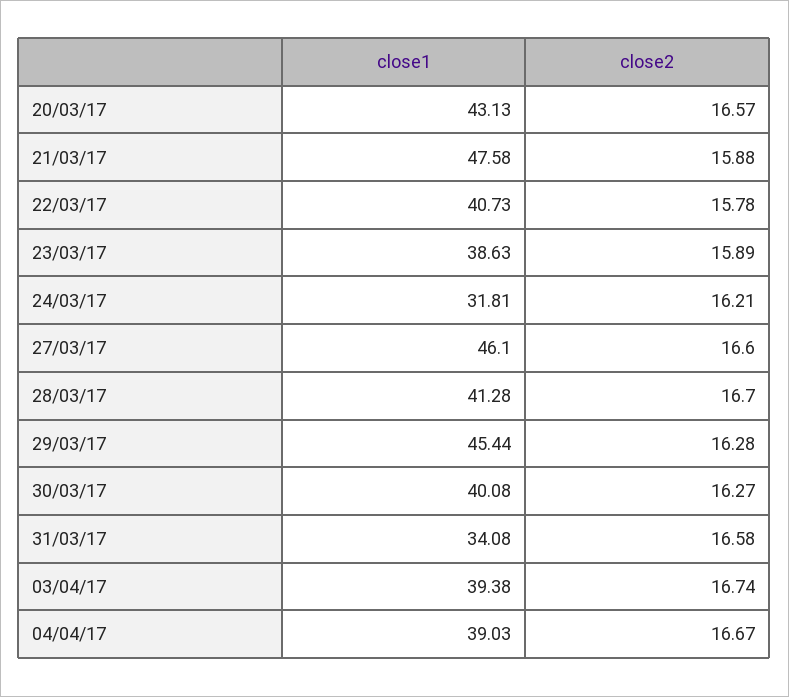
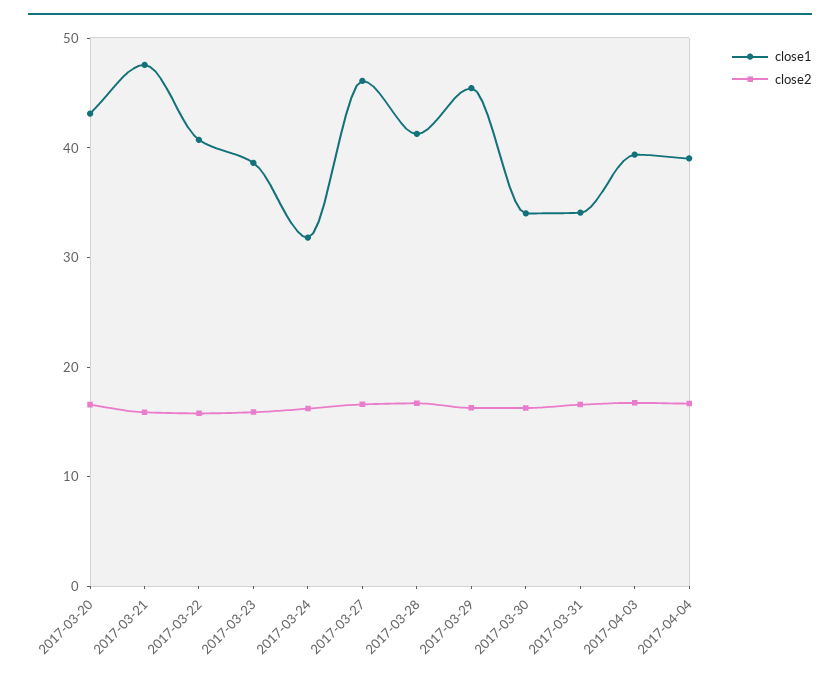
close1, 30/03/17: 40.08 -> 34

